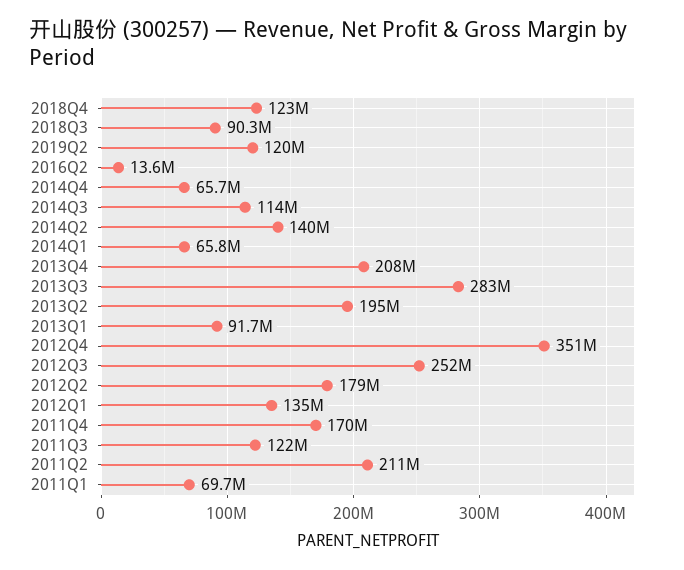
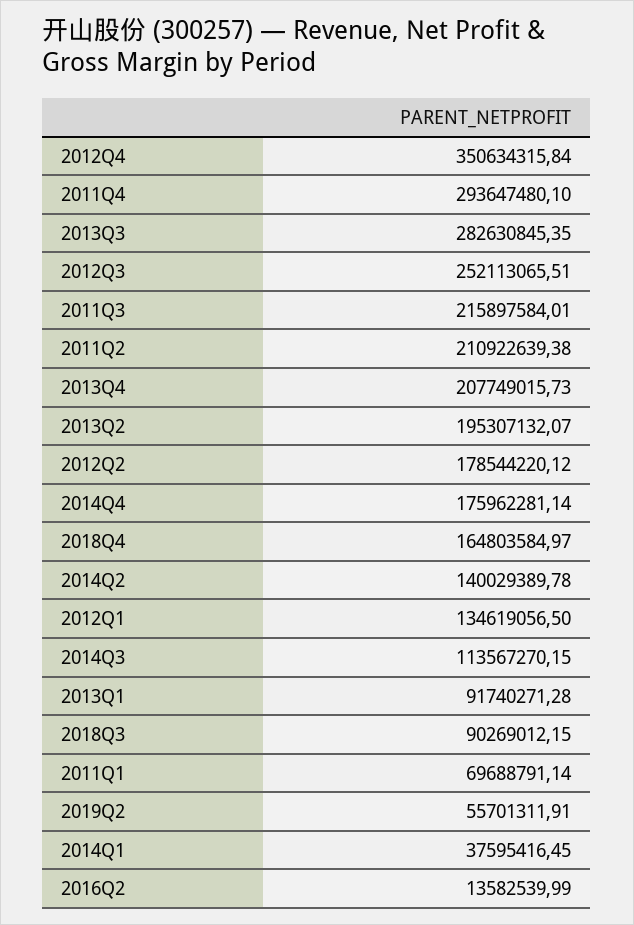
2018Q4: 123000000 -> 164803584.97
2019Q2: 120000000 -> 55701311.91
2014Q4: 65700000 -> 175962281.14
2014Q1: 65800000 -> 37595416.45
2011Q4: 170000000 -> 293647480.1
2011Q3: 122000000 -> 215897584.01

